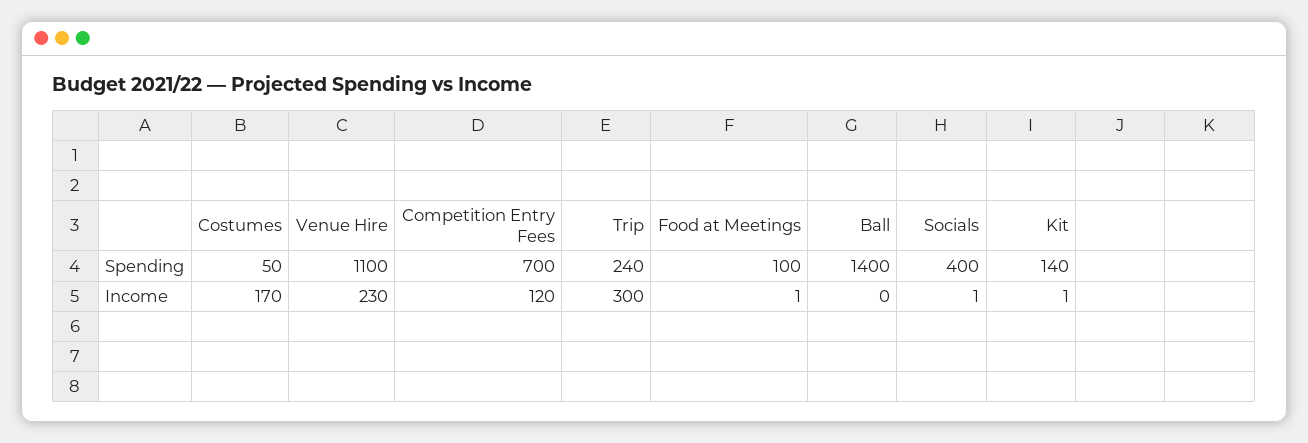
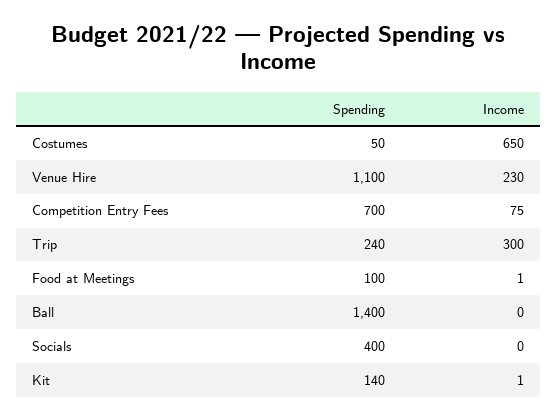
Costumes, Income: 170 -> 650
Competition Entry Fees, Income: 120 -> 75
Socials, Income: 1 -> 0

